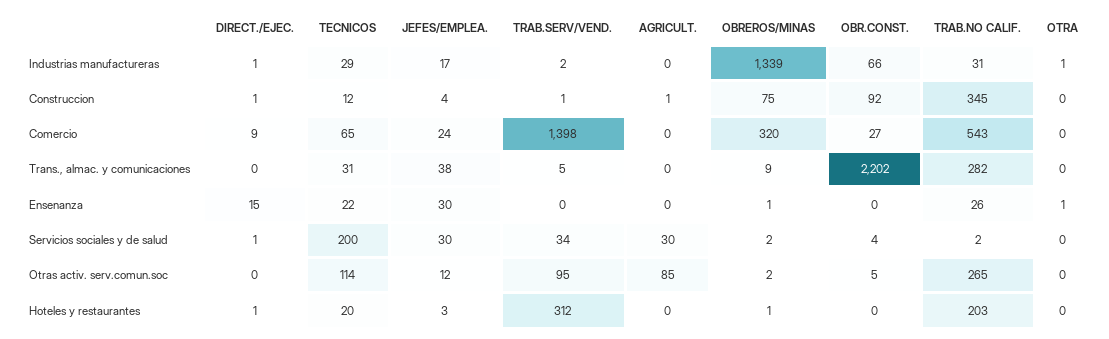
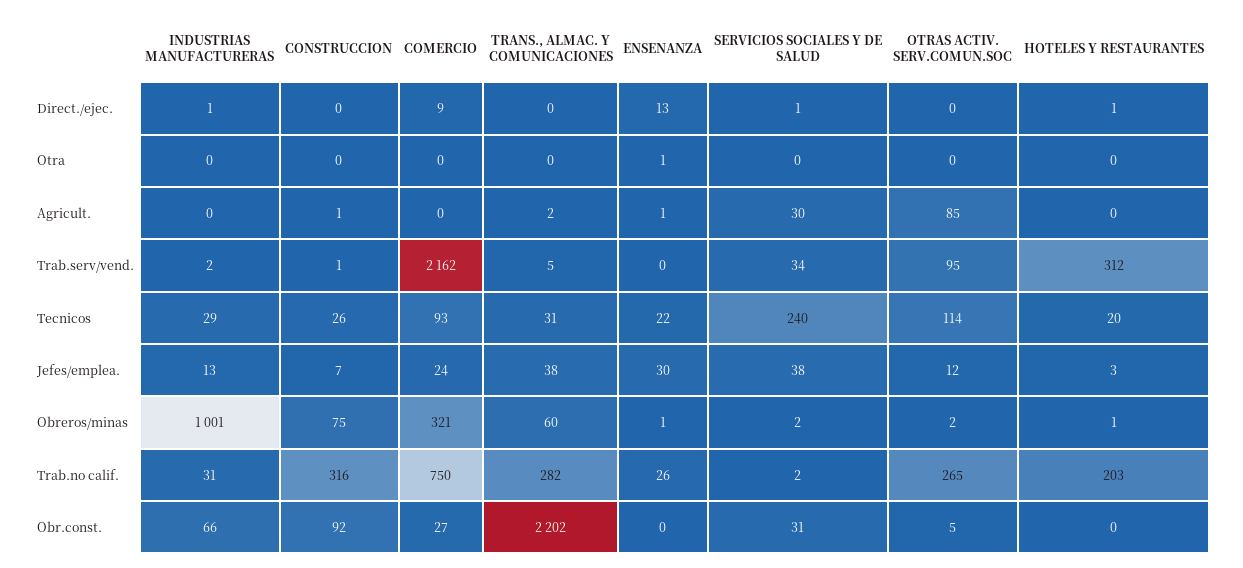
JEFES/EMPLEA., Industrias manufactureras: 17 -> 13
OBREROS/MINAS, Industrias manufactureras: 1339 -> 1001
OTRA, Industrias manufactureras: 1 -> 0
DIRECT./EJEC., Construccion: 1 -> 0
TECNICOS, Construccion: 12 -> 26
JEFES/EMPLEA., Construccion: 4 -> 7
TRAB.NO CALIF., Construccion: 345 -> 316
TECNICOS, Comercio: 65 -> 93
TRAB.SERV/VEND., Comercio: 1398 -> 2162
OBREROS/MINAS, Comercio: 320 -> 321
TRAB.NO CALIF., Comercio: 543 -> 750
AGRICULT., Trans., almac. y comunicaciones: 0 -> 2
OBREROS/MINAS, Trans., almac. y comunicaciones: 9 -> 60
DIRECT./EJEC., Ensenanza: 15 -> 13
AGRICULT., Ensenanza: 0 -> 1
TECNICOS, Servicios sociales y de salud: 200 -> 240
JEFES/EMPLEA., Servicios sociales y de salud: 30 -> 38
OBR.CONST., Servicios sociales y de salud: 4 -> 31

